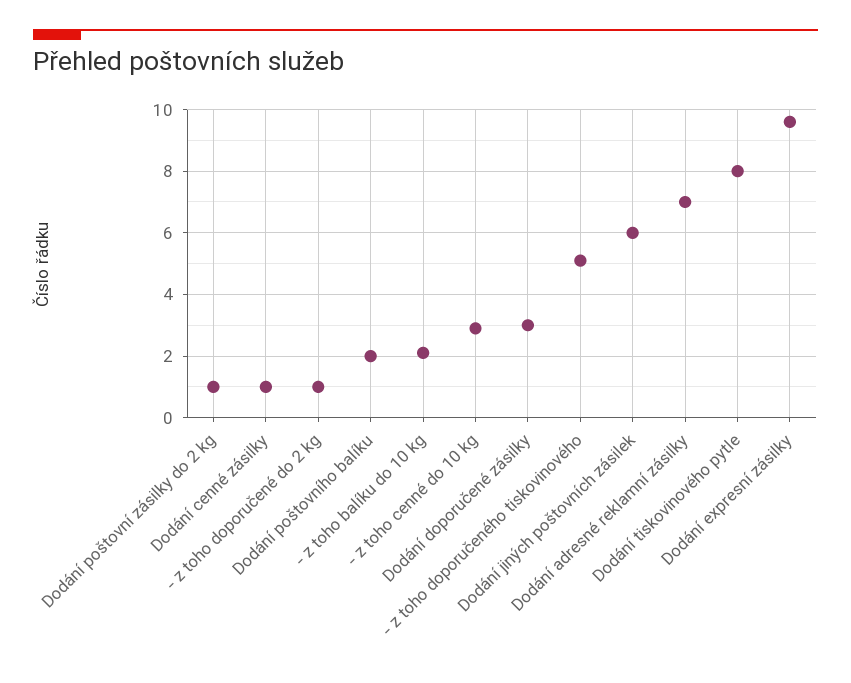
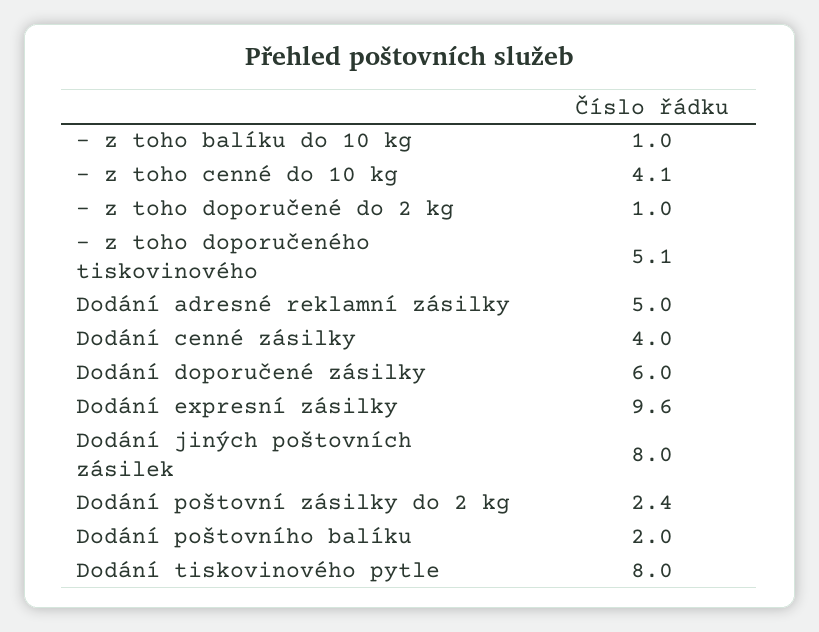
Dodání poštovní zásilky do 2 kg: 1 -> 2.4
Dodání cenné zásilky: 1 -> 4
- z toho balíku do 10 kg: 2 -> 1
- z toho cenné do 10 kg: 3 -> 4.1
Dodání doporučené zásilky: 3 -> 6
Dodání jiných poštovních zásilek: 6 -> 8
Dodání adresné reklamní zásilky: 7 -> 5

